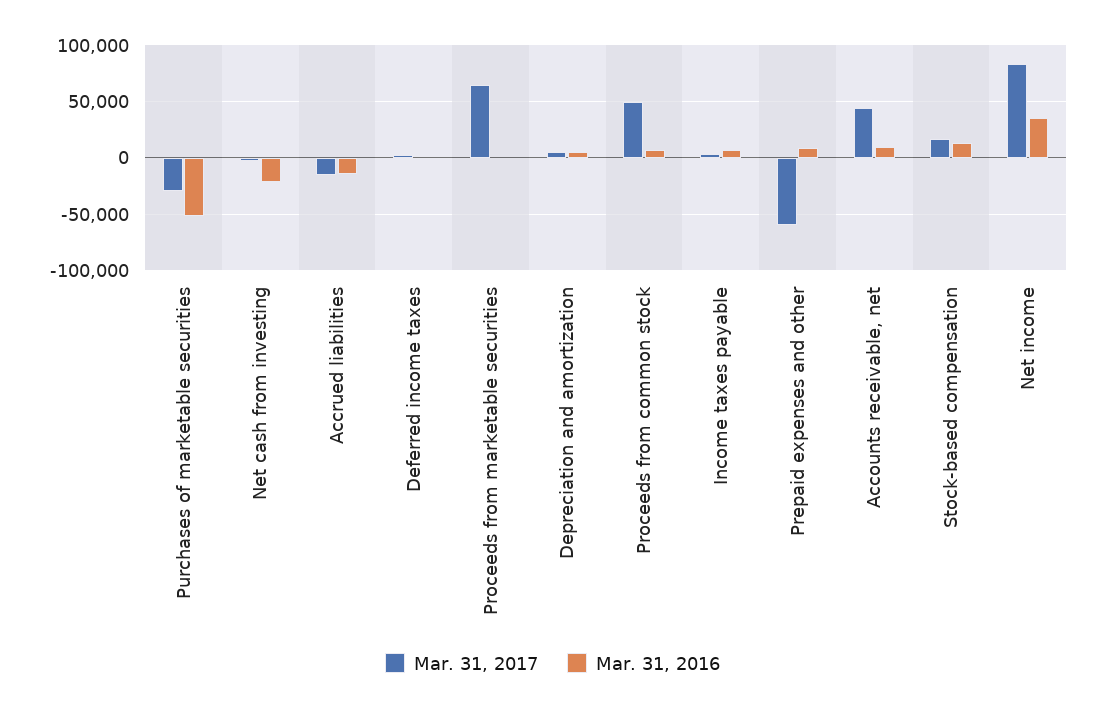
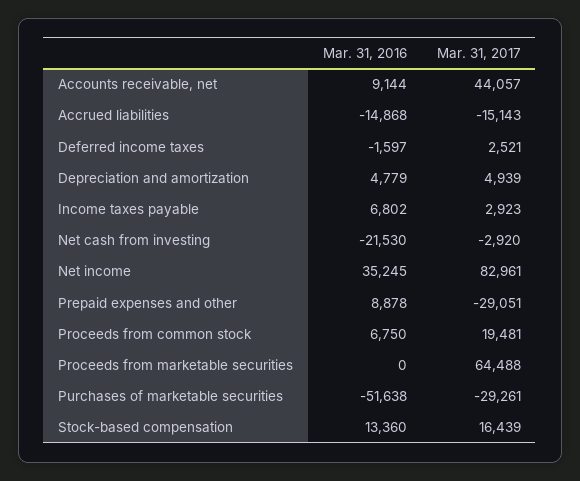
Mar. 31, 2017, Proceeds from common stock: 50000 -> 19481
Mar. 31, 2017, Prepaid expenses and other: -60000 -> -29051

